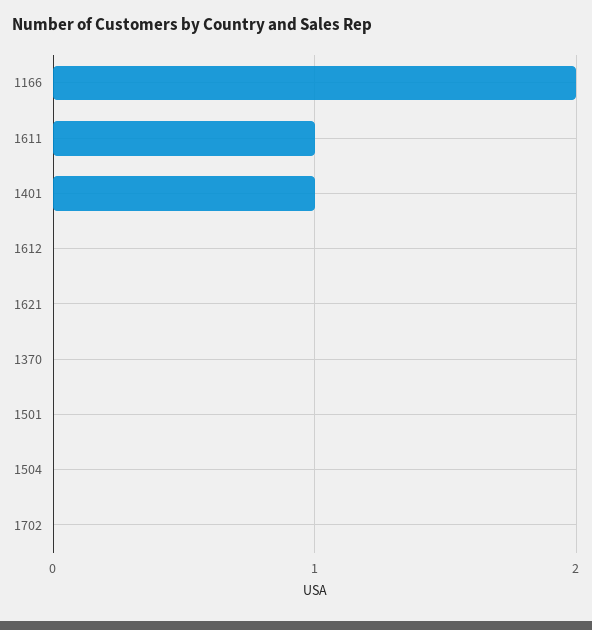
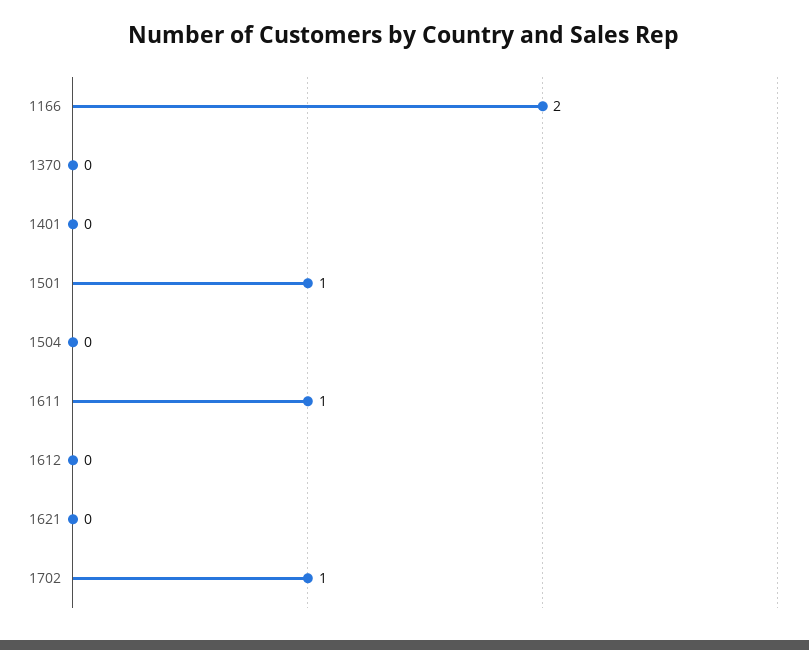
1401: 1 -> 0
1501: 0 -> 1
1702: 0 -> 1

